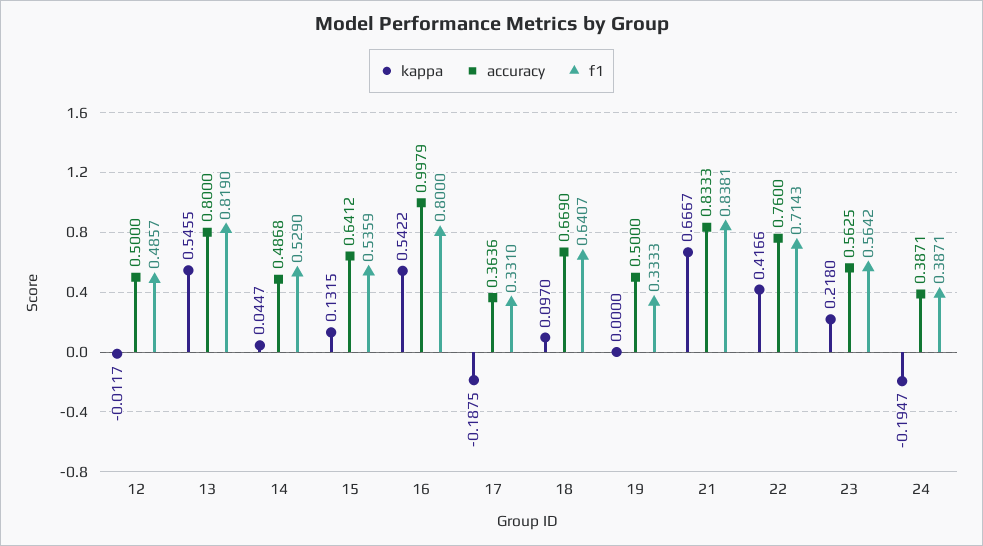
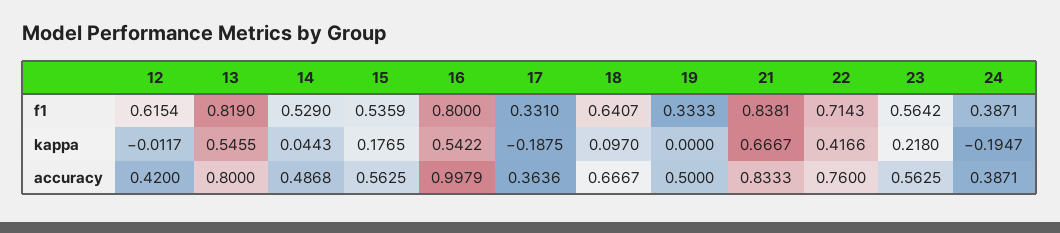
accuracy, 12: 0.5 -> 0.42
f1, 12: 0.4857 -> 0.6154
kappa, 14: 0.0447 -> 0.0443
kappa, 15: 0.1315 -> 0.1765
accuracy, 15: 0.6412 -> 0.5625
accuracy, 18: 0.669 -> 0.6667

